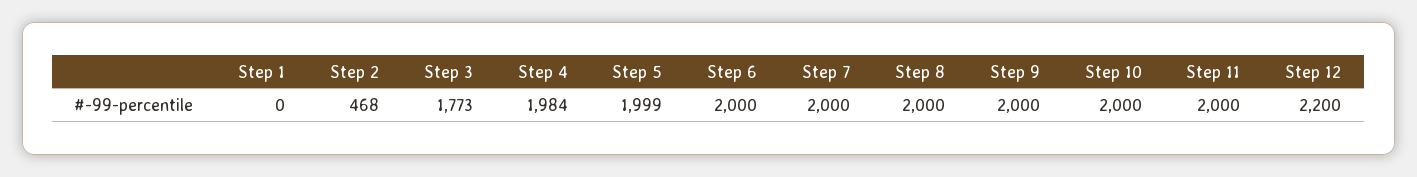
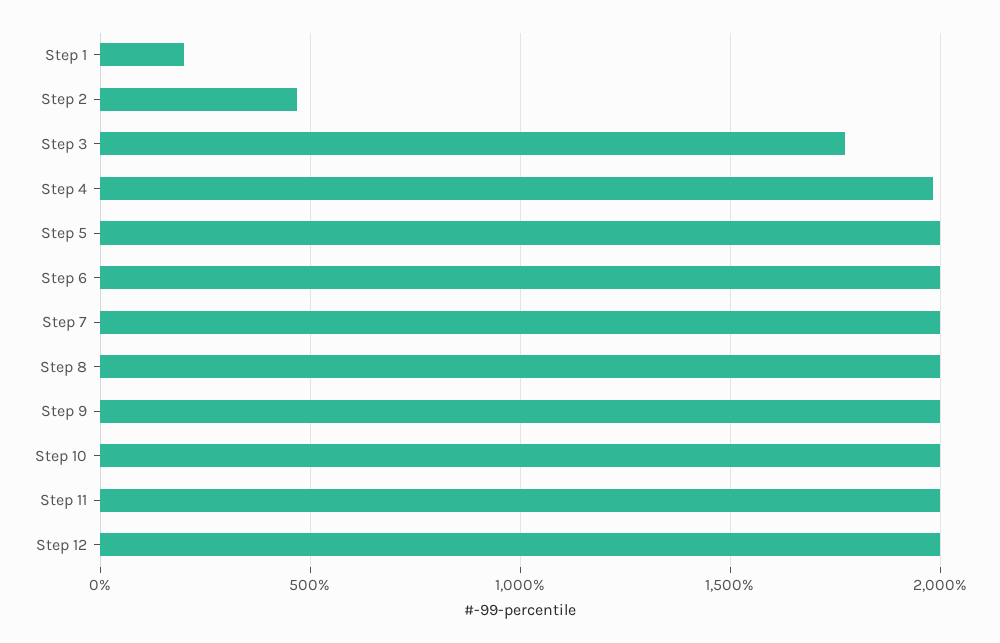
Step 1: 0 -> 200
Step 12: 2200 -> 2000

